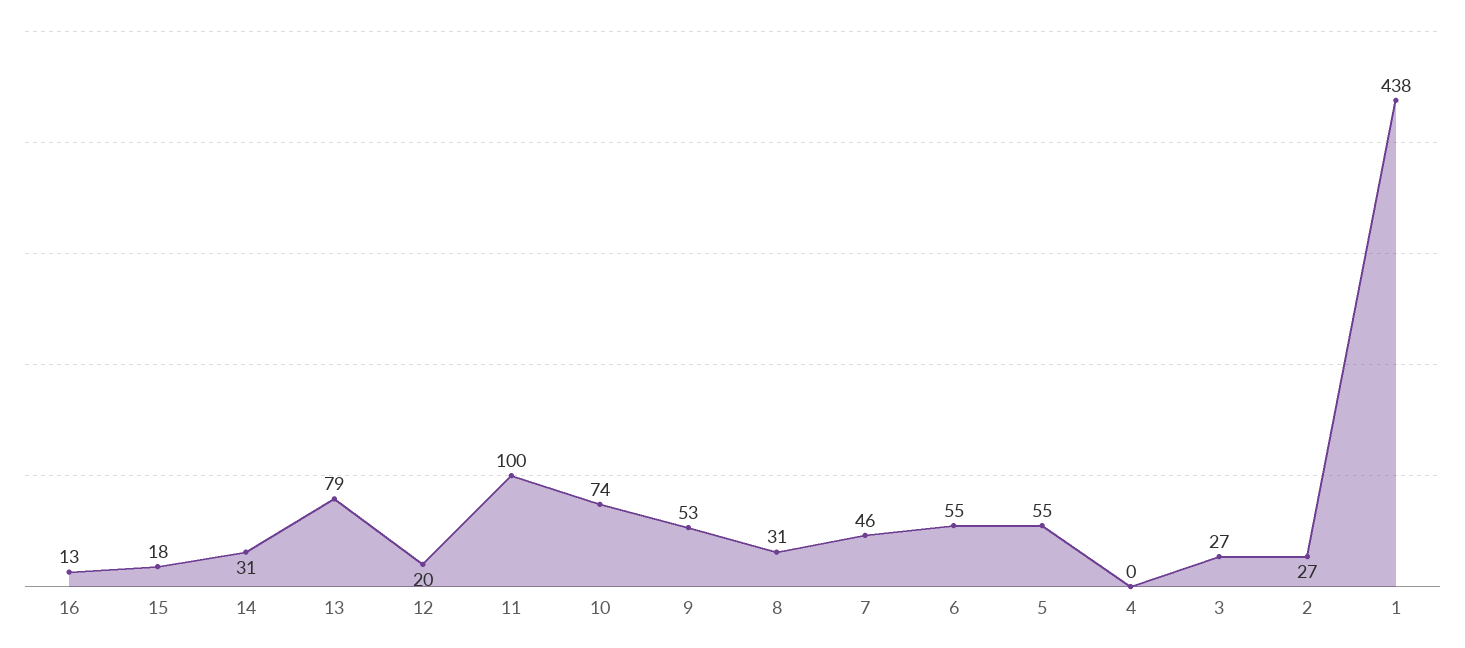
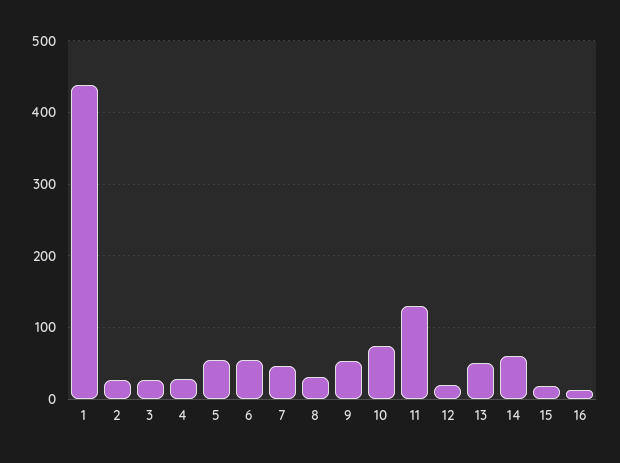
14: 31 -> 60
13: 79 -> 50
11: 100 -> 130
4: 0 -> 30

